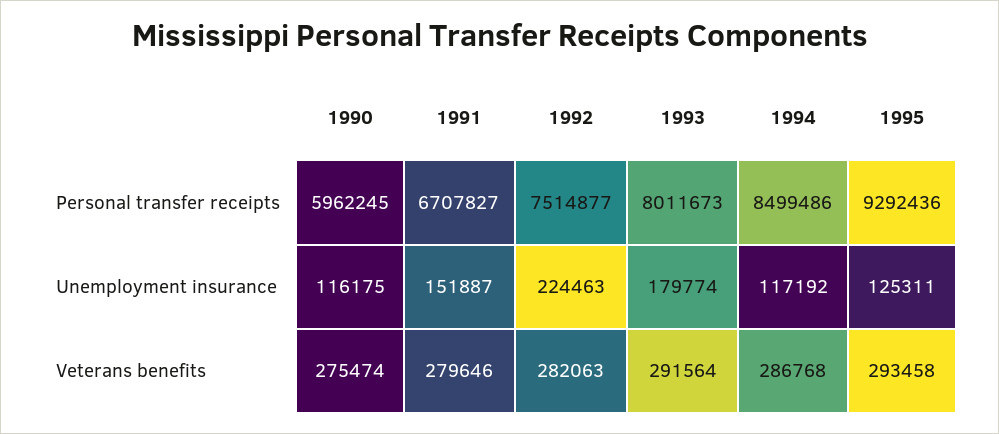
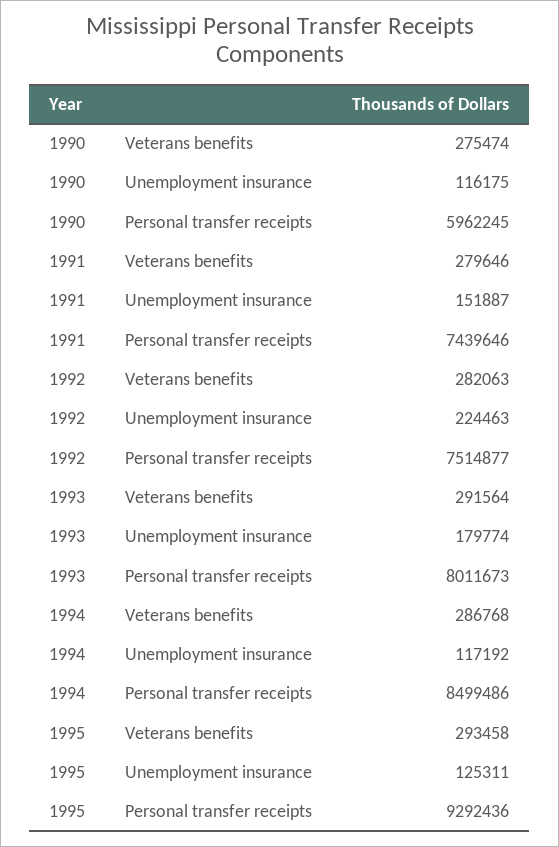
1991, Personal transfer receipts: 6707827 -> 7439646

